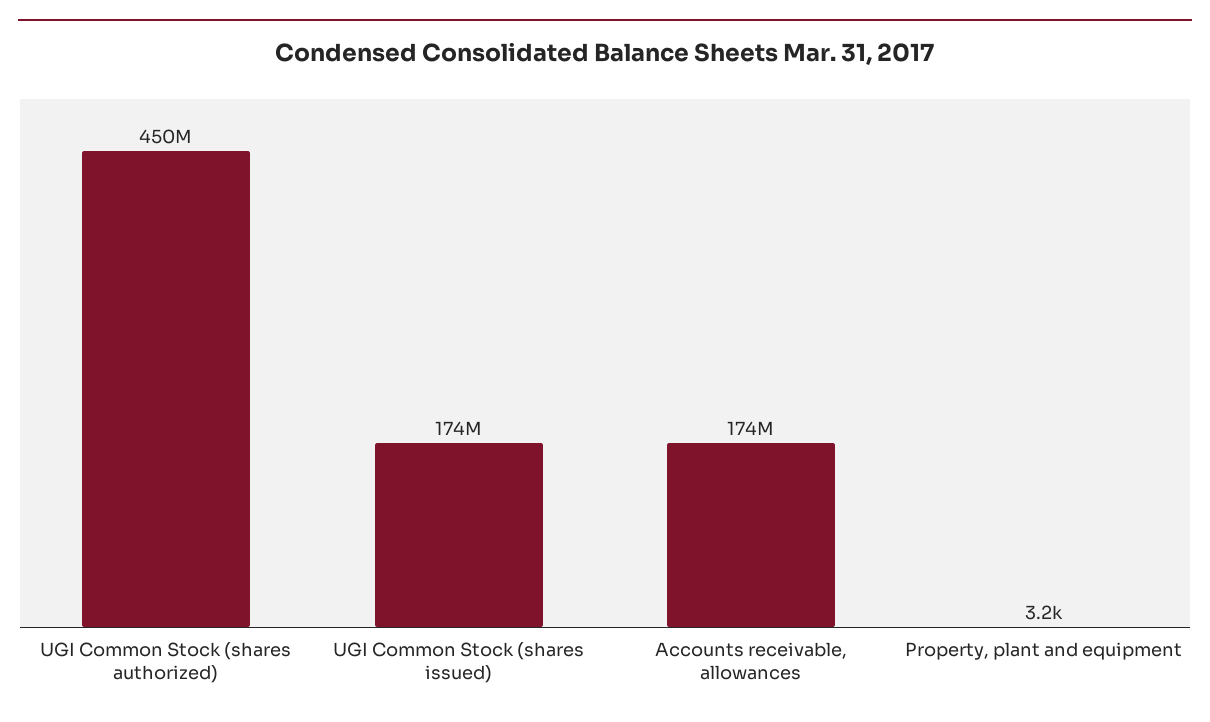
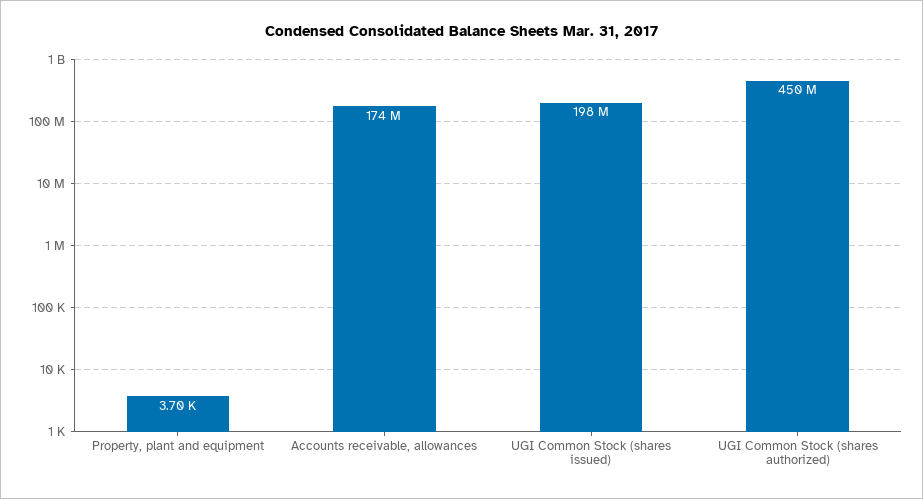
UGI Common Stock (shares issued): 174000000 -> 198000000
Property, plant and equipment: 3200 -> 3700

